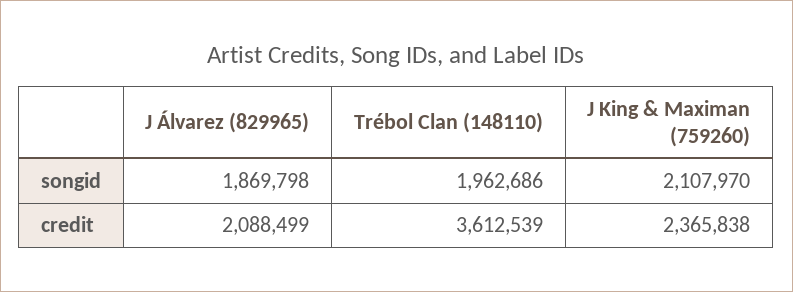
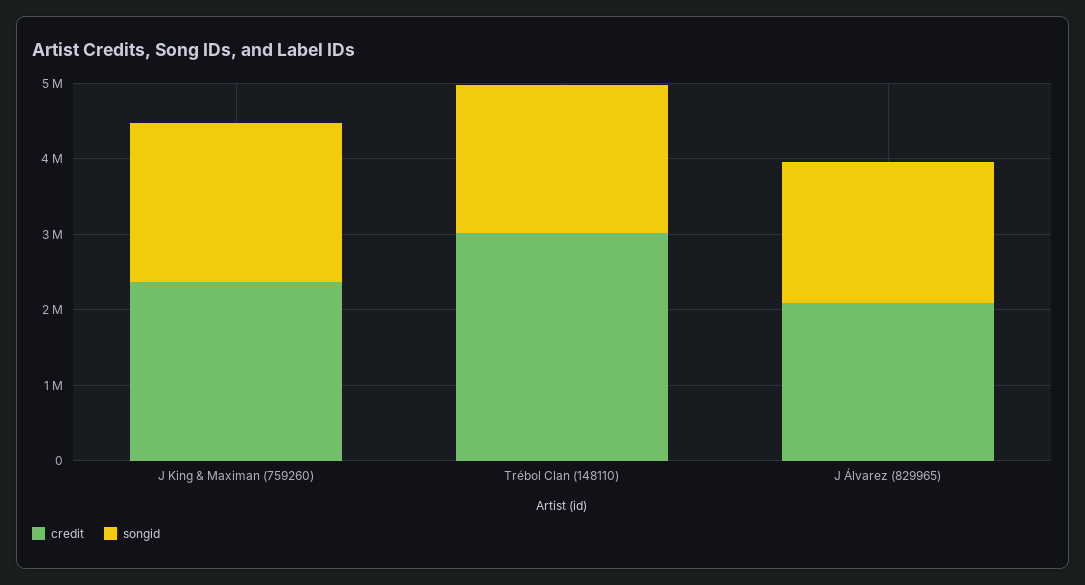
credit, Trébol Clan (148110): 3612539 -> 3000000

